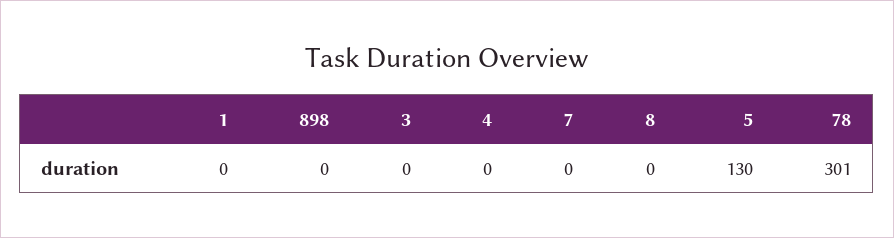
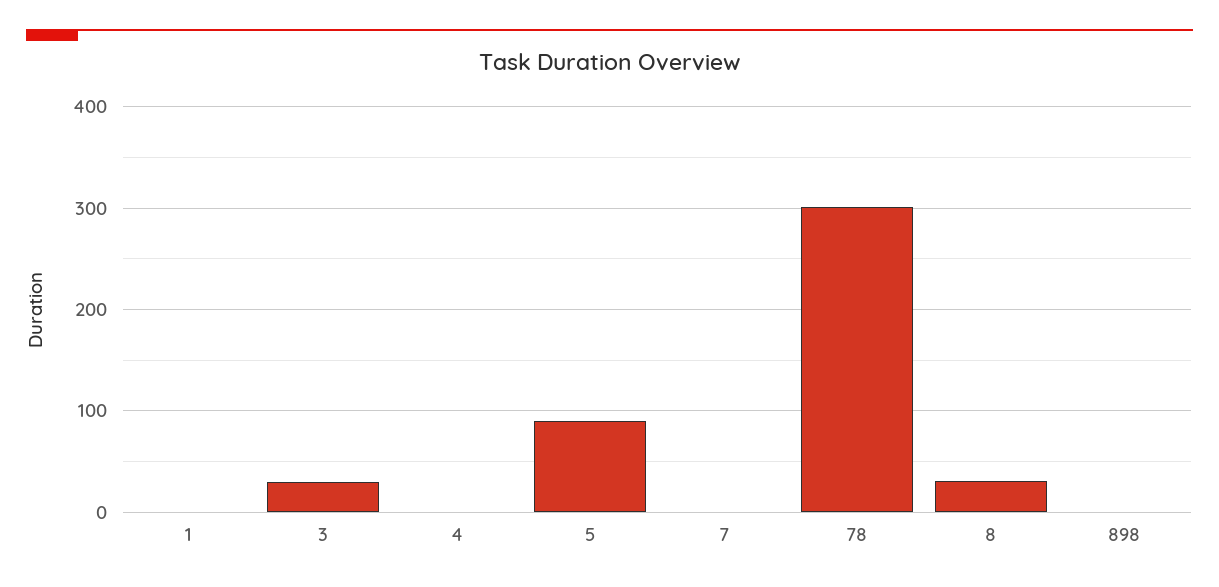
3: 0 -> 30
8: 0 -> 30
5: 130 -> 90

